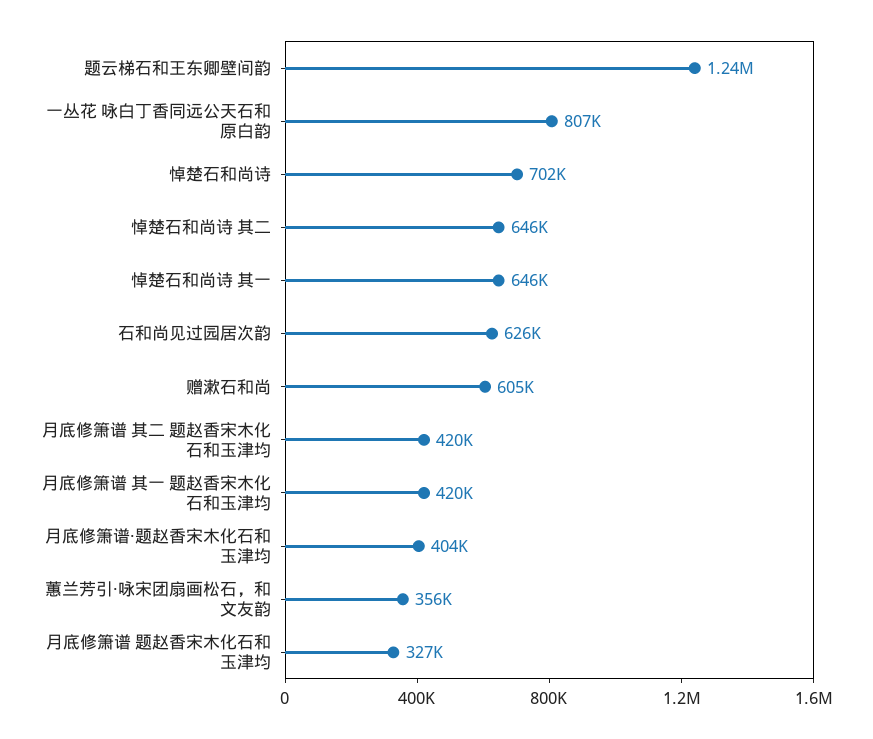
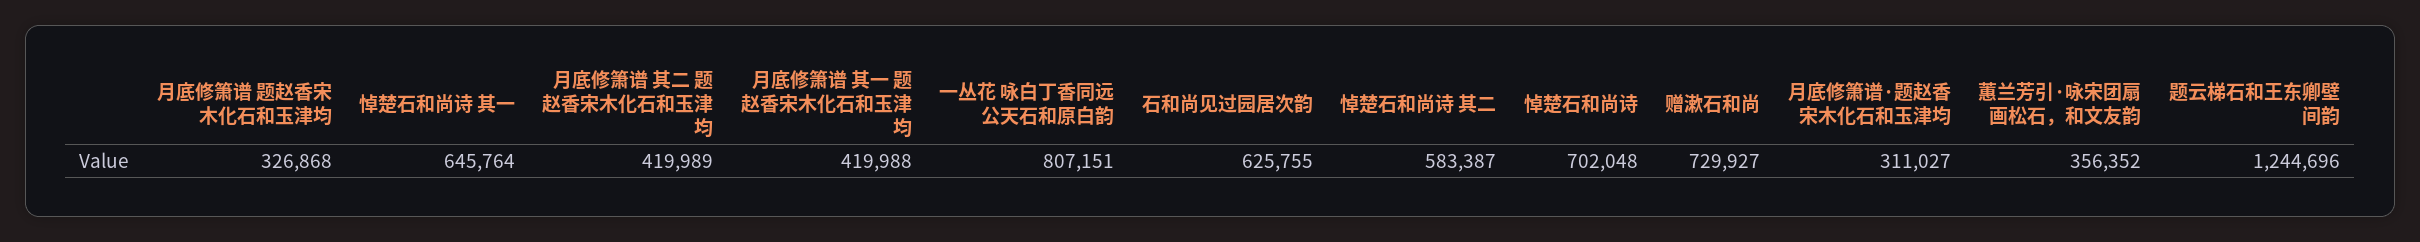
悼楚石和尚诗 其二: 646000 -> 583387
赠漱石和尚: 605000 -> 729927
月底修箫谱·题赵香宋木化石和玉津均: 404000 -> 311027

